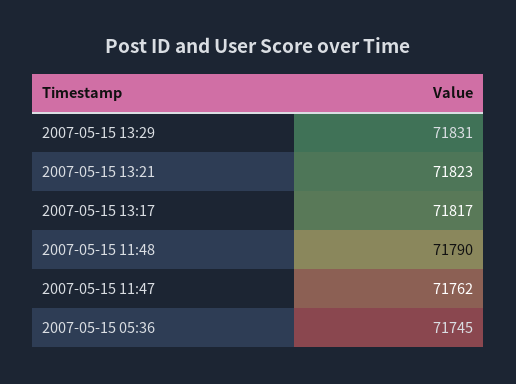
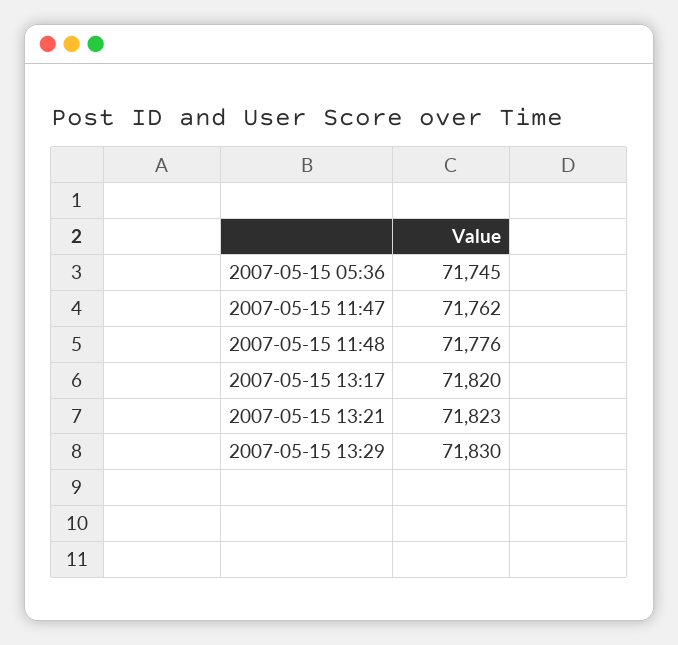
2007-05-15 13:29: 71831 -> 71830
2007-05-15 13:17: 71817 -> 71820
2007-05-15 11:48: 71790 -> 71776

